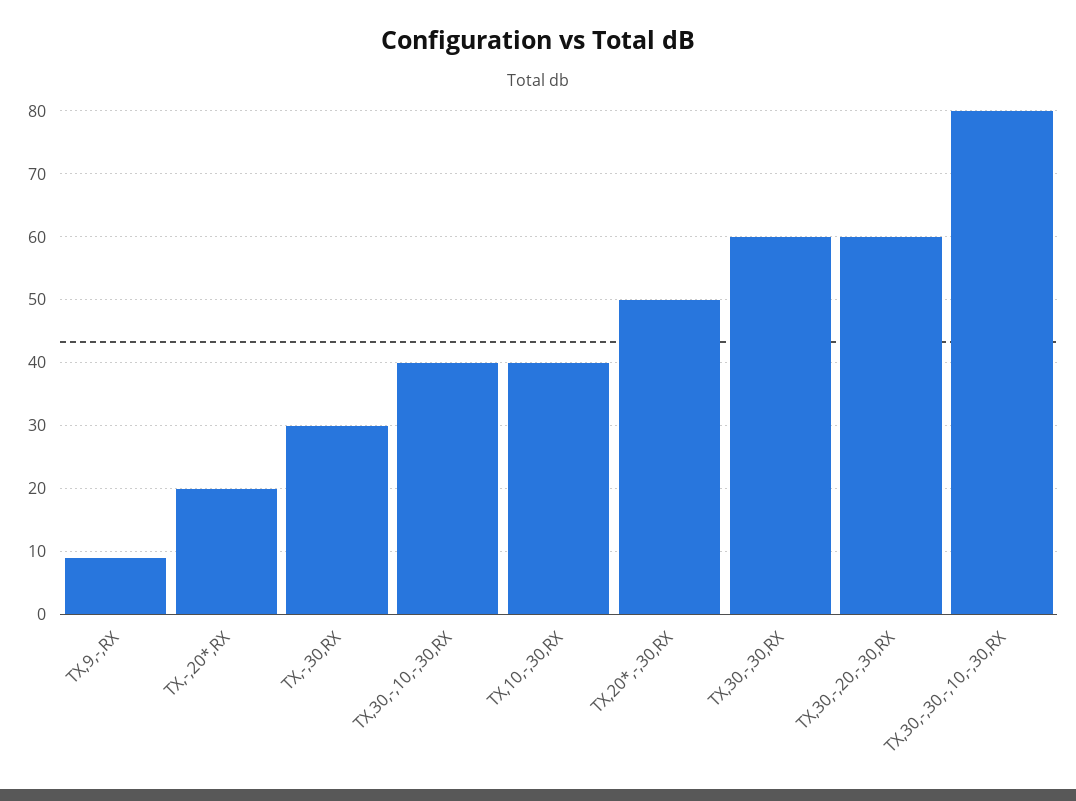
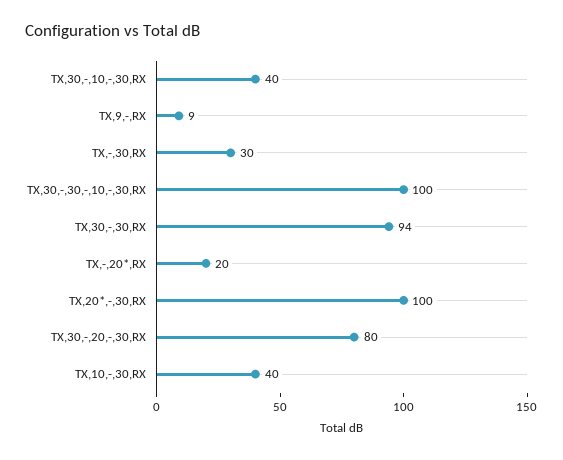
TX,20*,-,30,RX: 50 -> 100
TX,30,-,30,RX: 60 -> 94
TX,30,-,20,-,30,RX: 60 -> 80
TX,30,-,30,-,10,-,30,RX: 80 -> 100

